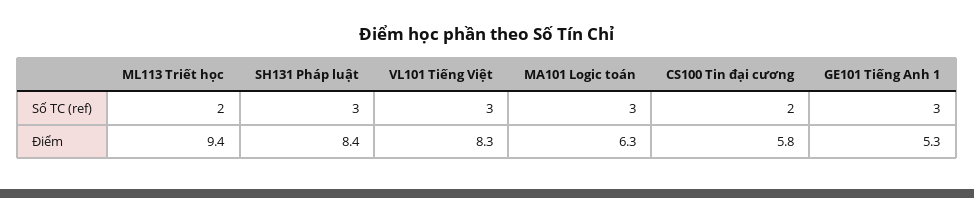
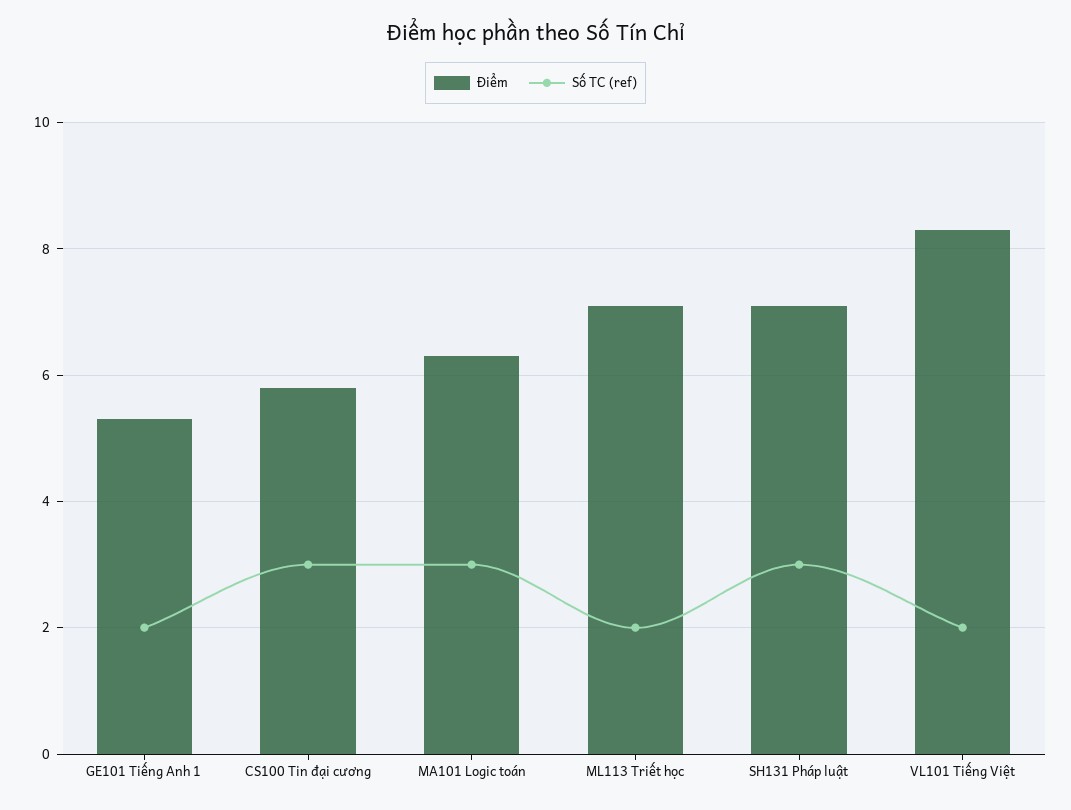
Số TC (ref), VL101 Tiếng Việt: 3 -> 2
Số TC (ref), CS100 Tin đại cương: 2 -> 3
Số TC (ref), GE101 Tiếng Anh 1: 3 -> 2
Điểm, ML113 Triết học: 9.4 -> 7
Điểm, SH131 Pháp luật: 8.4 -> 7

